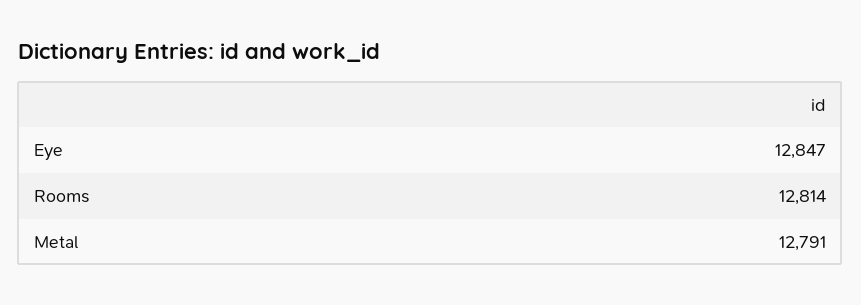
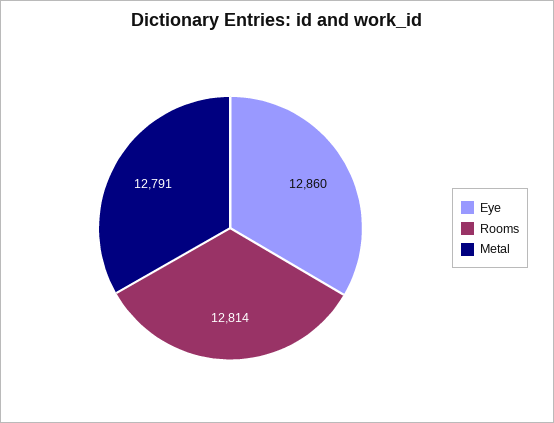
Eye: 12847 -> 12860

